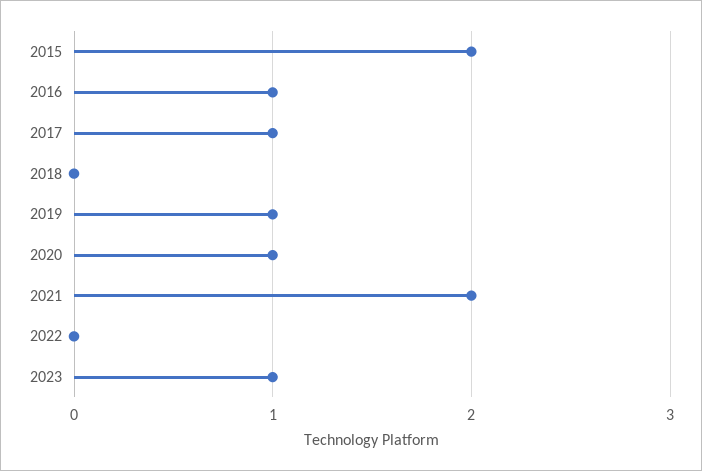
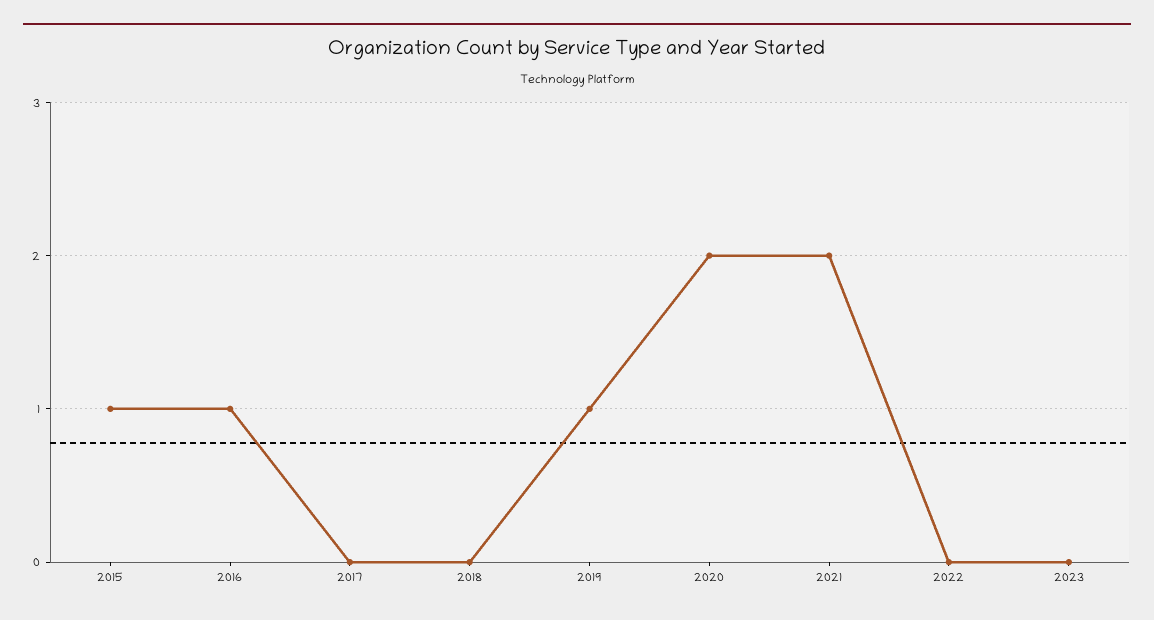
2015: 2 -> 1
2017: 1 -> 0
2020: 1 -> 2
2023: 1 -> 0

